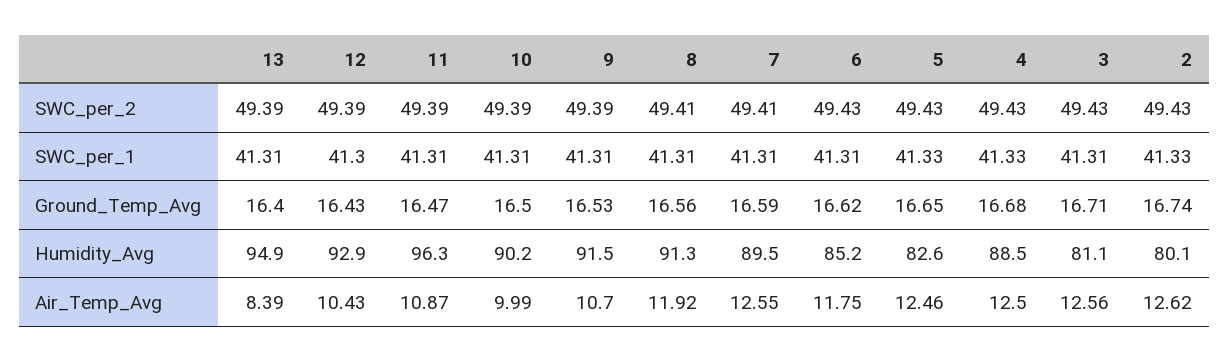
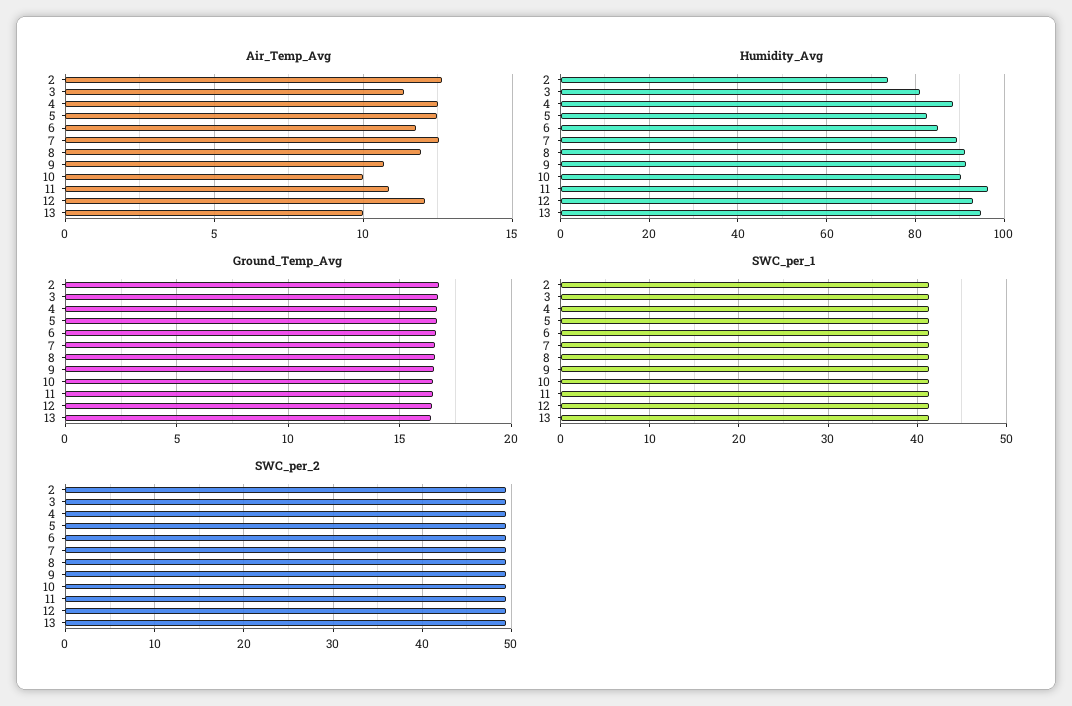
Humidity_Avg, 2: 80.1 -> 74
Air_Temp_Avg, 13: 8.39 -> 10
Air_Temp_Avg, 12: 10.43 -> 12
Air_Temp_Avg, 3: 12.56 -> 11.5

